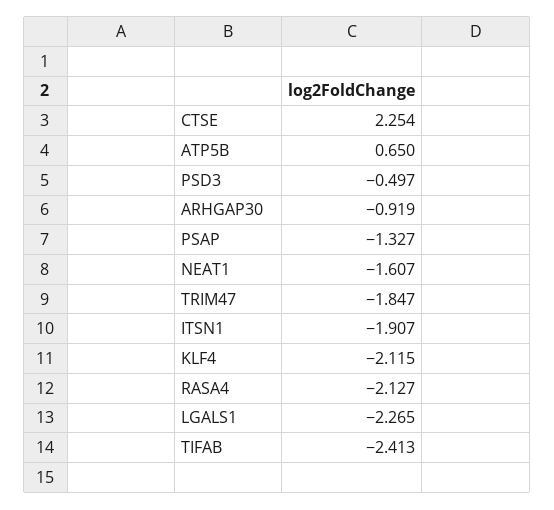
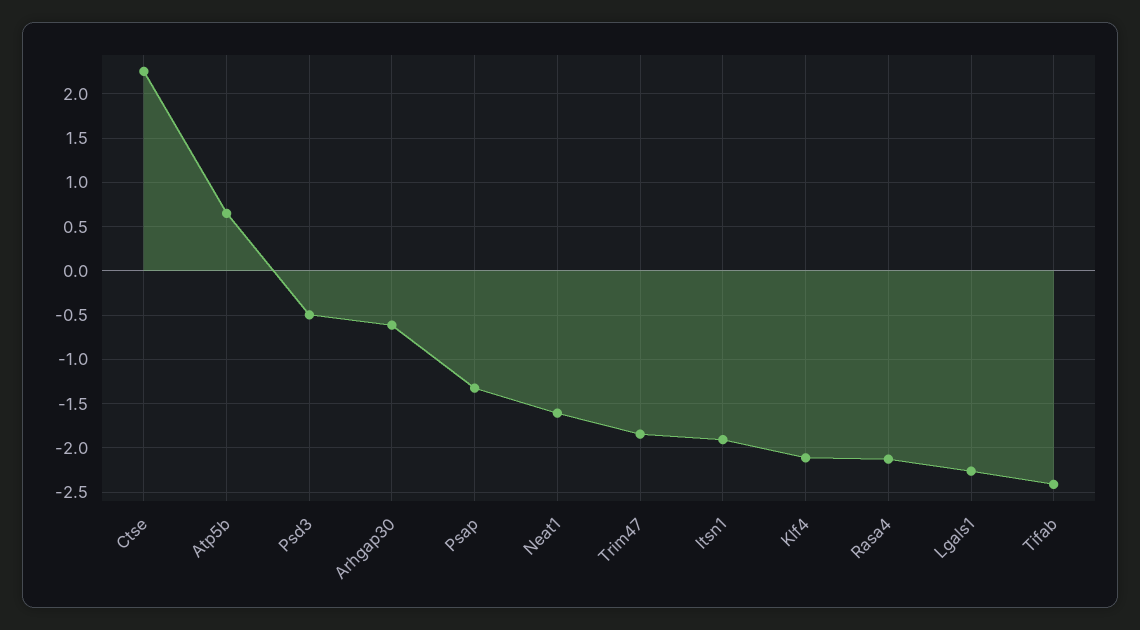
ARHGAP30: -0.919 -> -0.6

